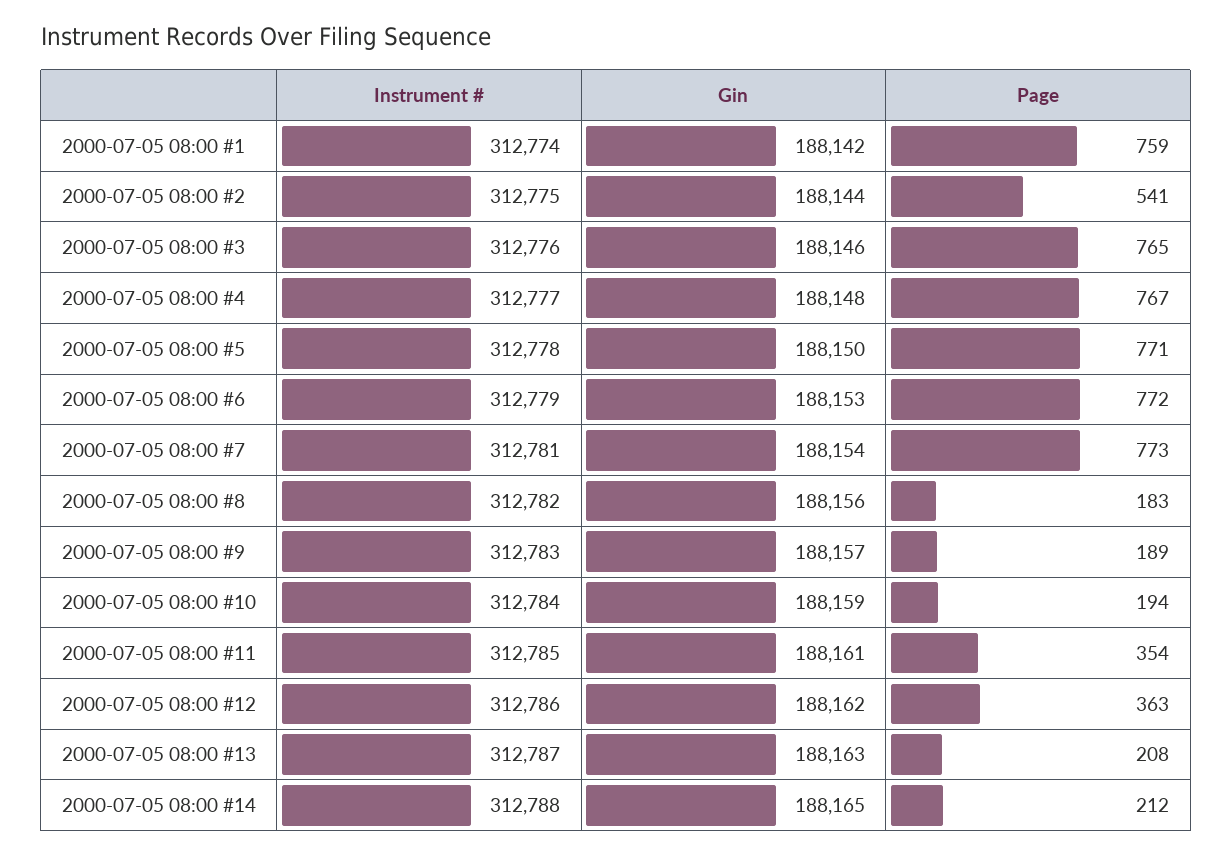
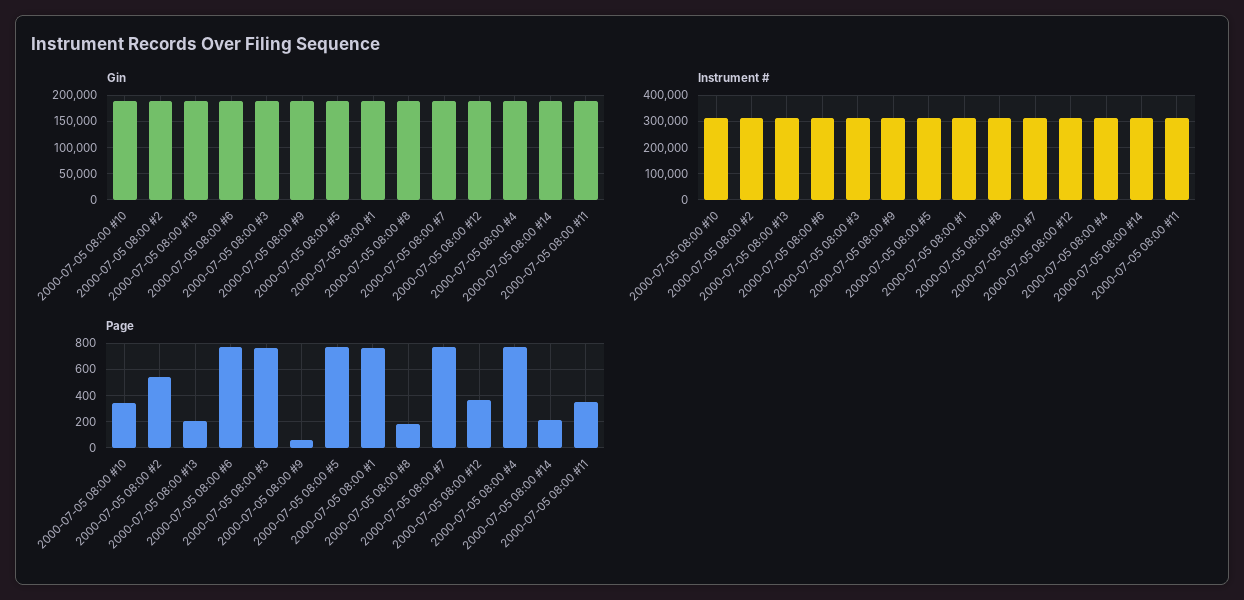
Page, 2000-07-05 08:00 #9: 189 -> 50
Page, 2000-07-05 08:00 #10: 194 -> 350

